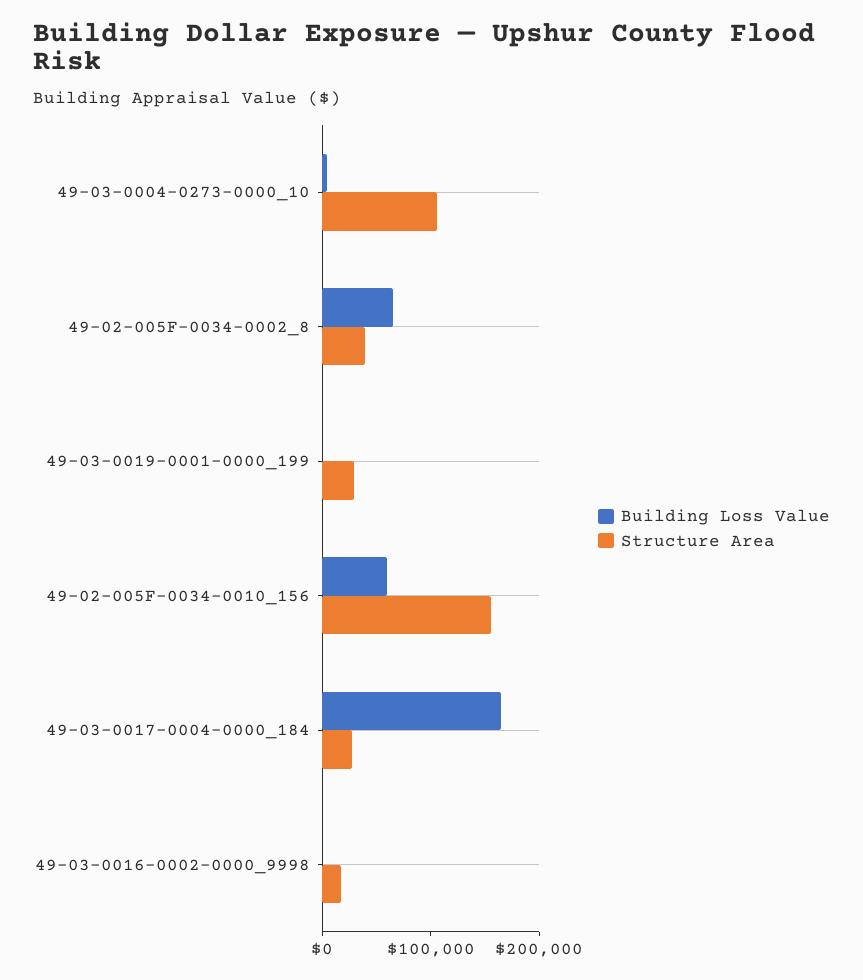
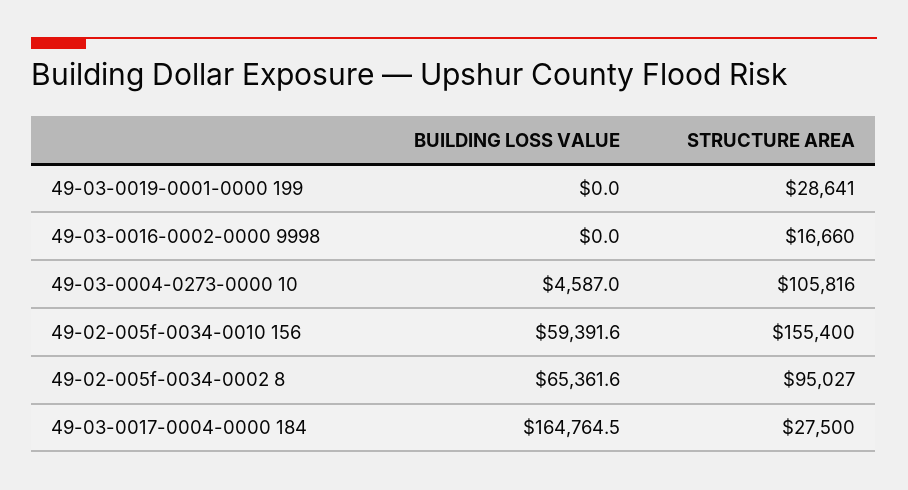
Structure Area, 49-02-005F-0034-0002_8: 40000 -> 95027

